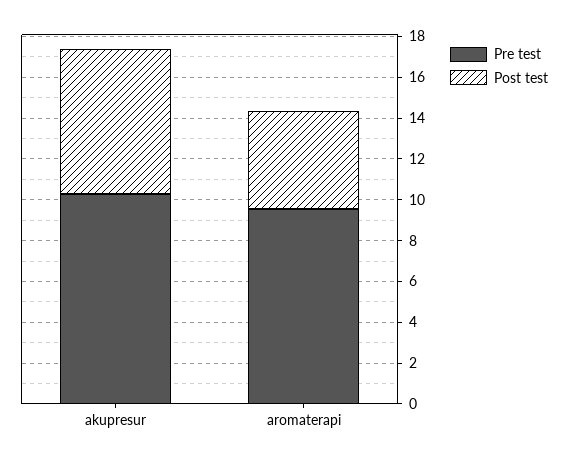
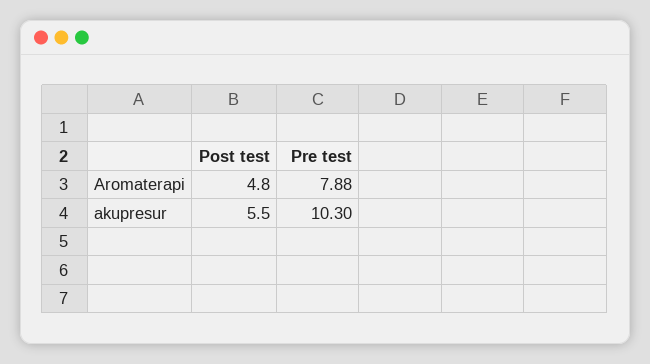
Post test, akupresur: 7 -> 5.5
Pre test, aromaterapi: 9.5 -> 7.88

